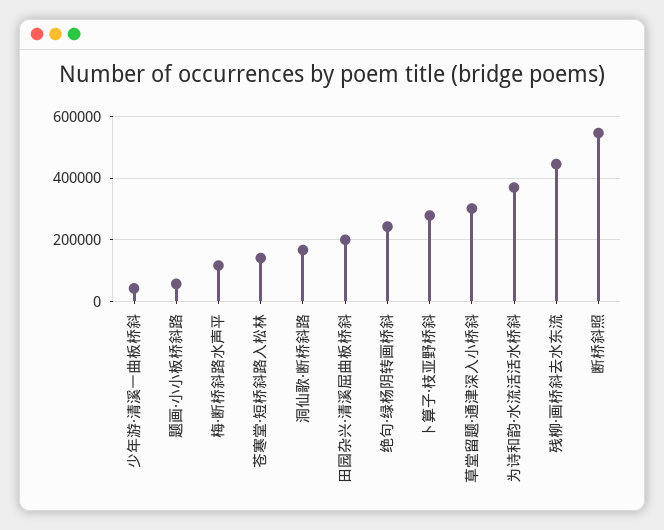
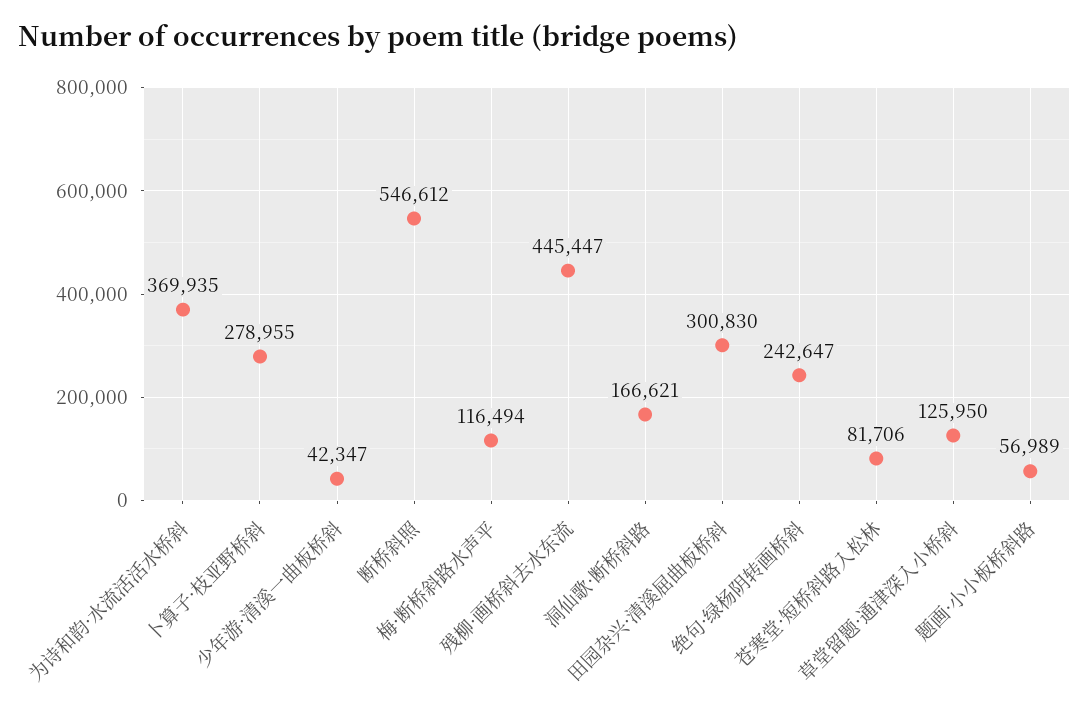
苍寒堂·短桥斜路入松林: 140000 -> 81706
田园杂兴·清溪屈曲板桥斜: 200000 -> 300830
草堂留题·通津深入小桥斜: 300000 -> 125950

